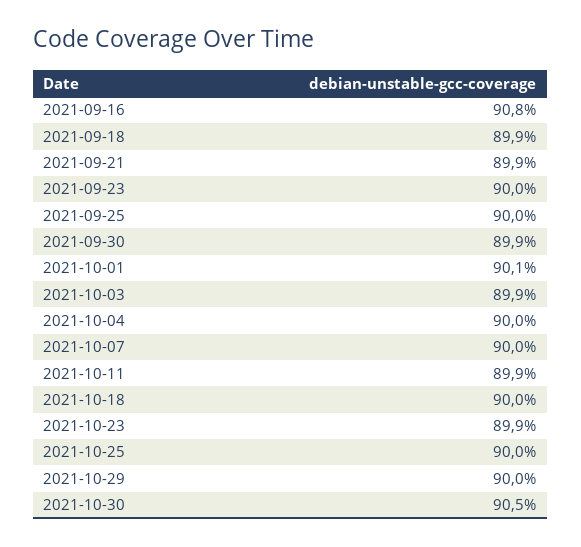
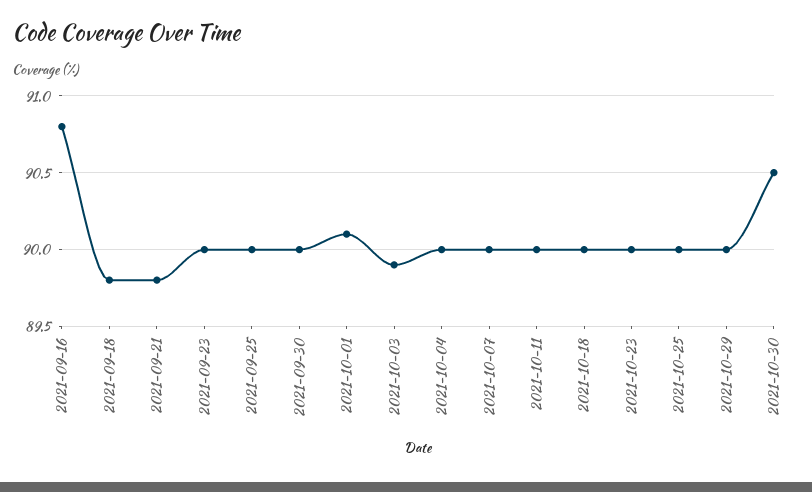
2021-09-18: 89.9 -> 89.8
2021-09-21: 89.9 -> 89.8
2021-09-30: 89.9 -> 90
2021-10-11: 89.9 -> 90
2021-10-23: 89.9 -> 90

